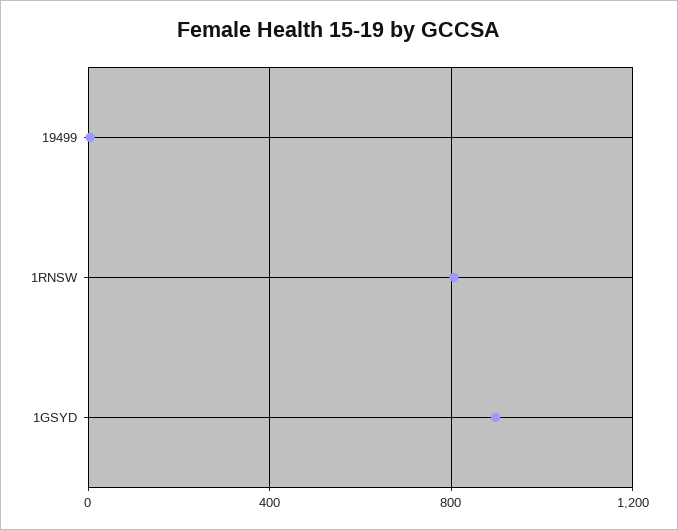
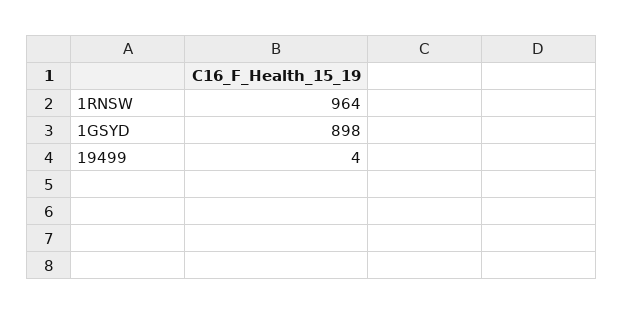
1RNSW: 800 -> 964

